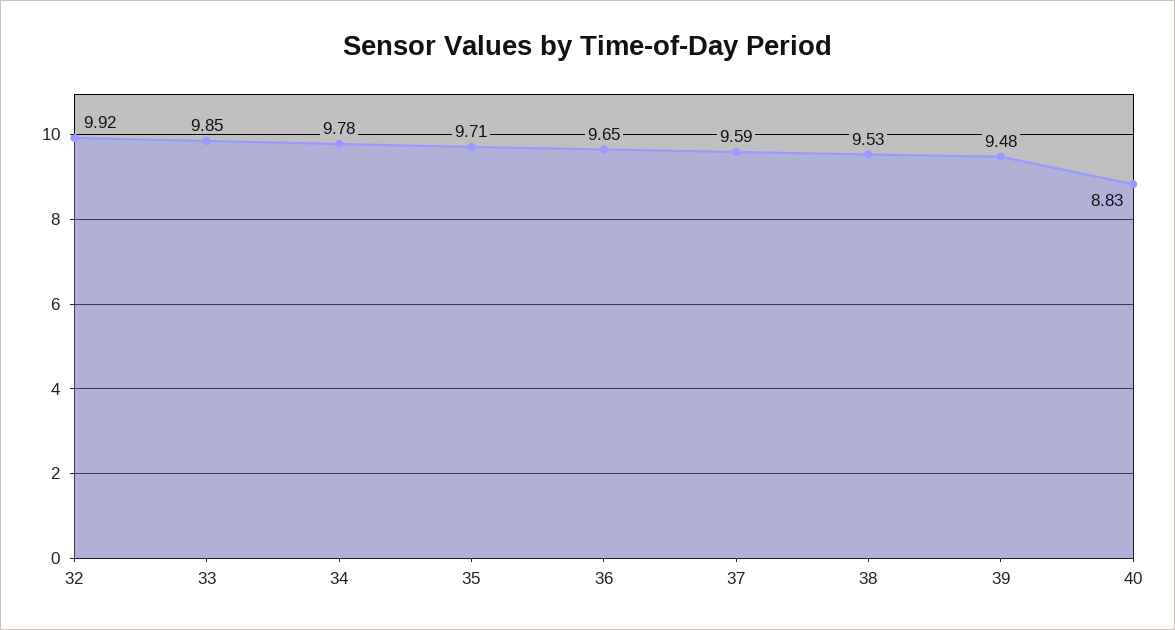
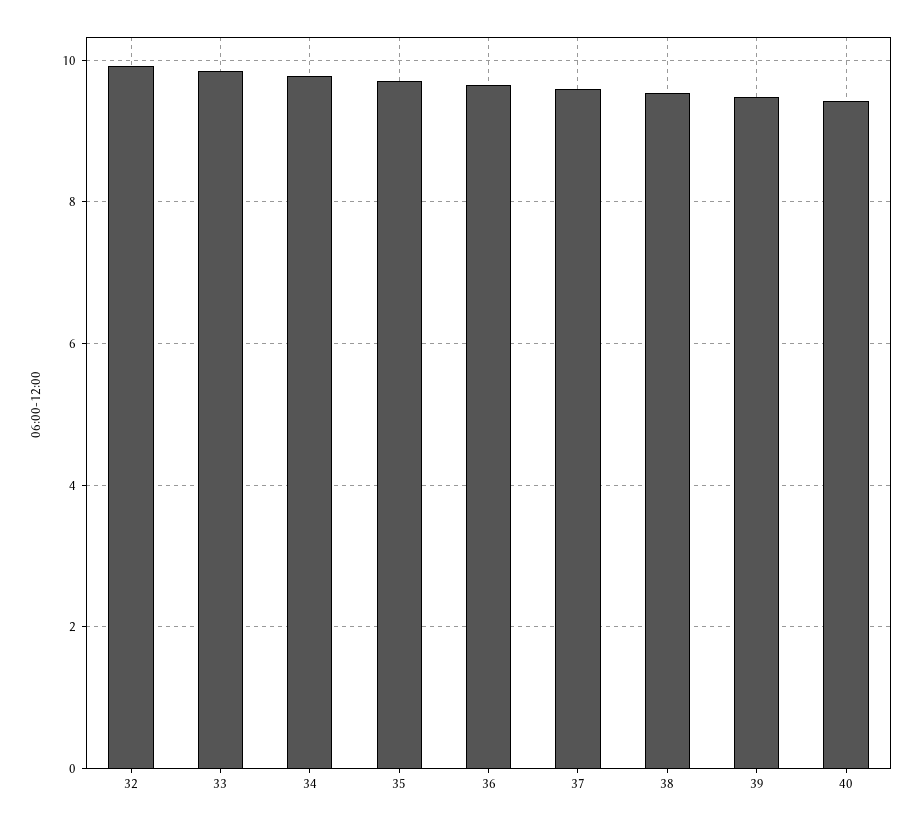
40: 8.83 -> 9.4

